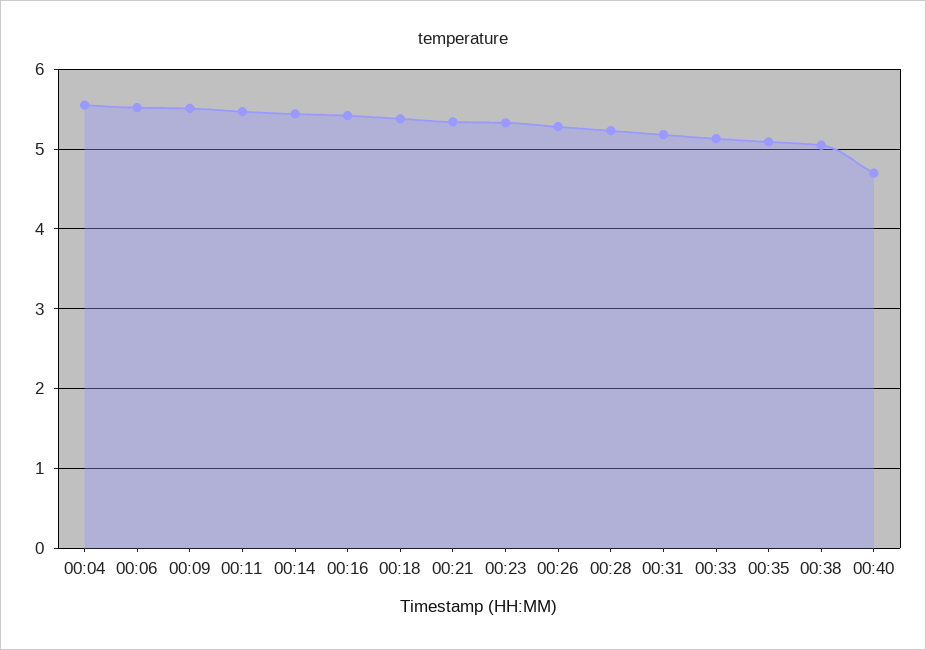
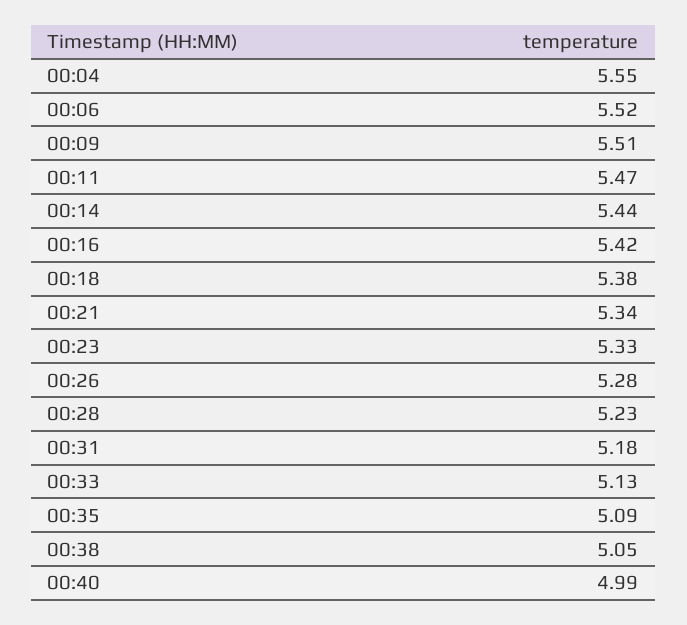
00:40: 4.7 -> 4.99

